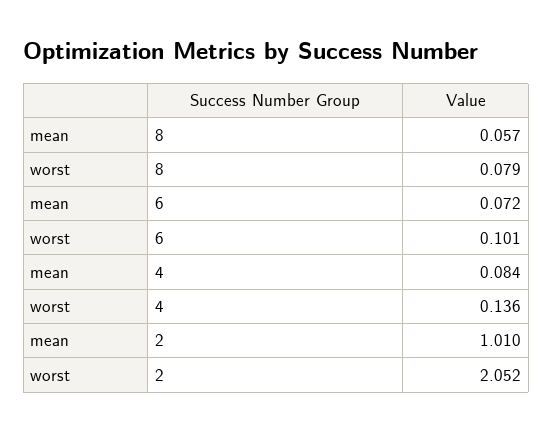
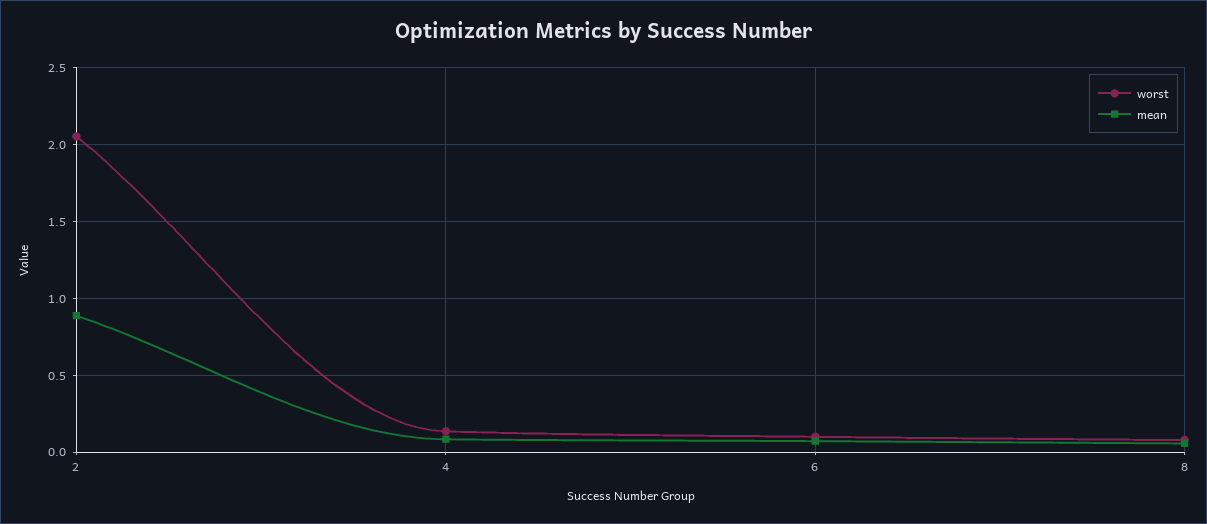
mean, 2: 1.01 -> 0.9

